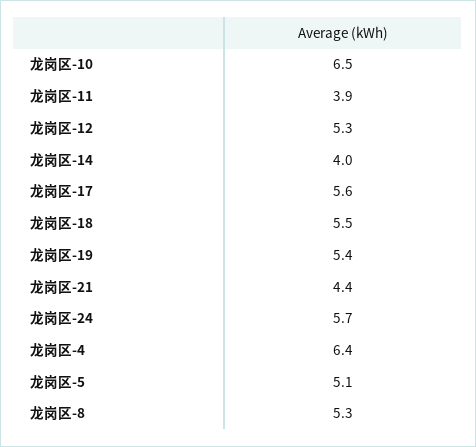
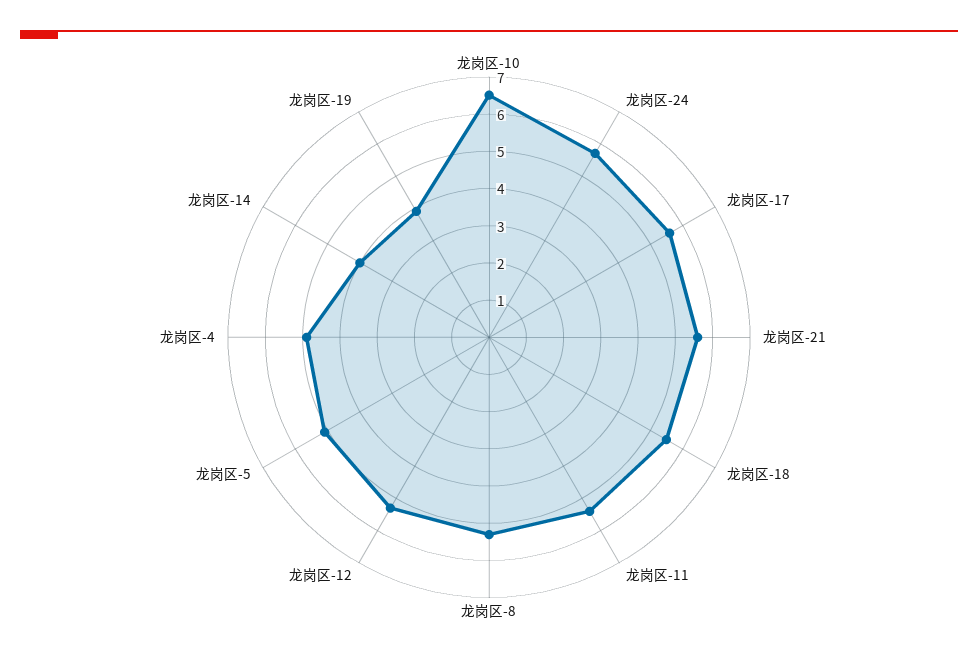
龙岗区-11: 3.9 -> 5.5
龙岗区-19: 5.4 -> 4
龙岗区-21: 4.4 -> 5.5
龙岗区-4: 6.4 -> 5

